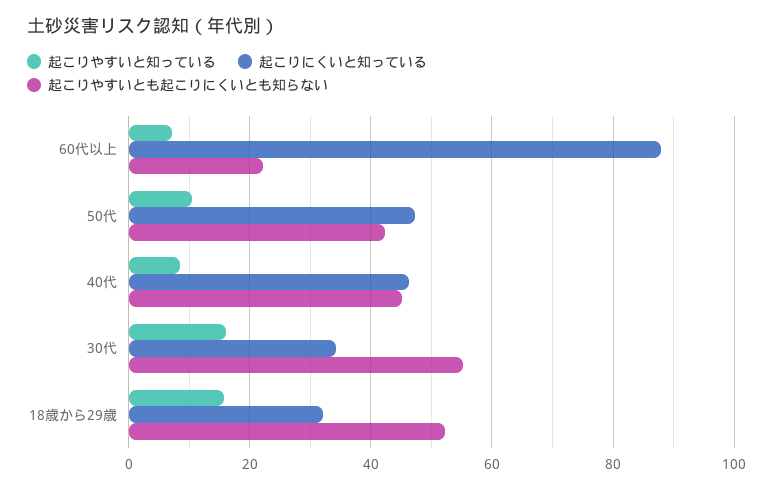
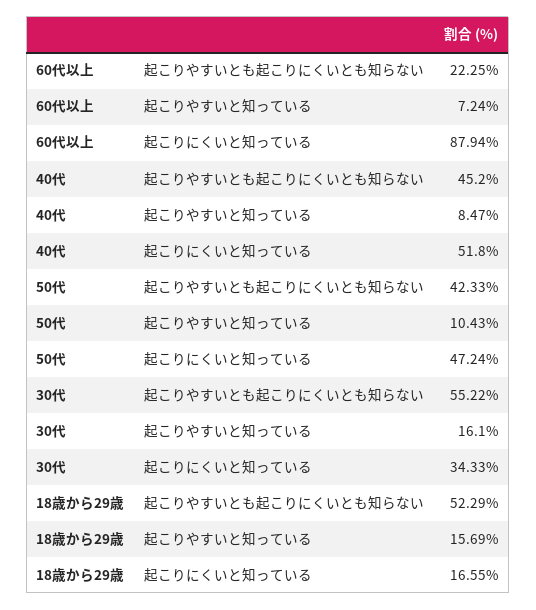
起こりにくいと知っている, 40代: 46 -> 51.8
起こりにくいと知っている, 18歳から29歳: 32 -> 16.55

